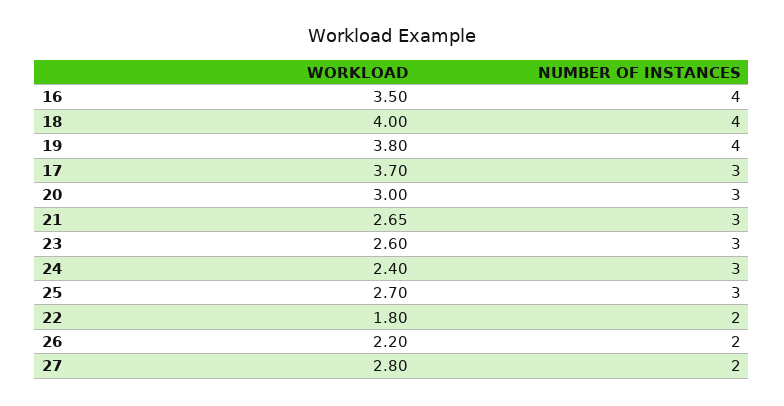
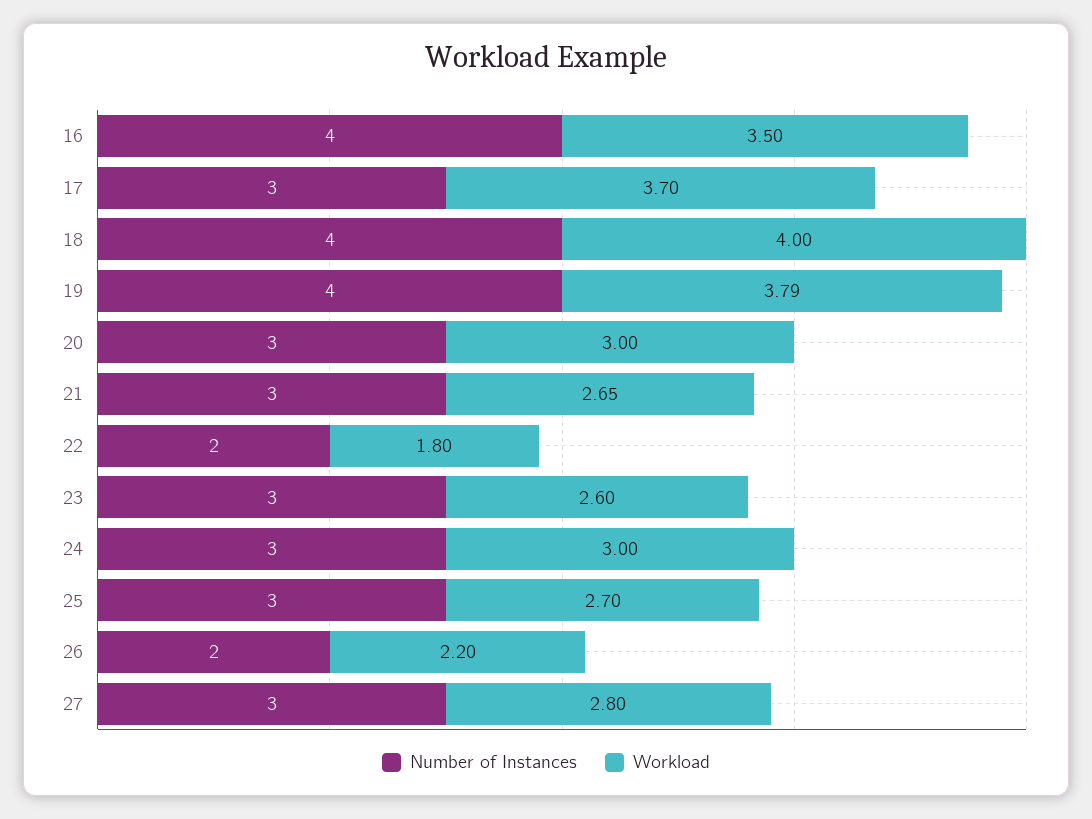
WORKLOAD, 19: 3.8 -> 3.79
WORKLOAD, 24: 2.4 -> 3
NUMBER OF INSTANCES, 27: 2 -> 3

